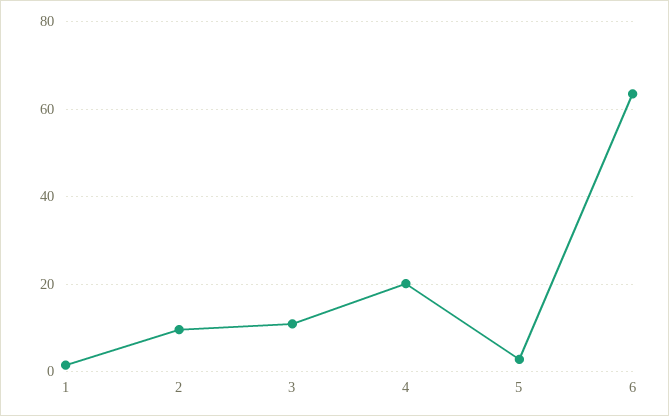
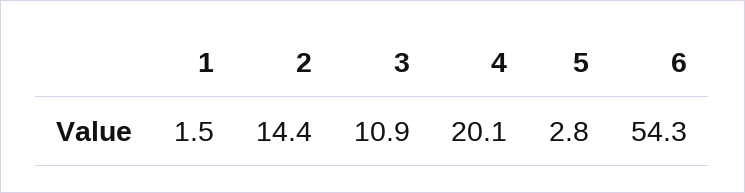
2: 10 -> 14.4
6: 64 -> 54.3

